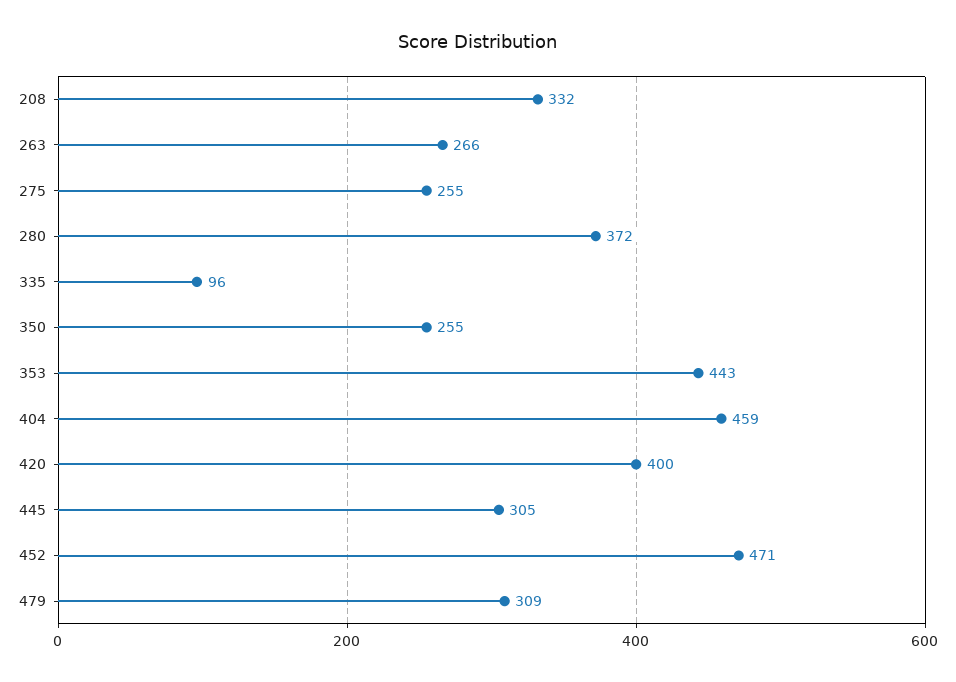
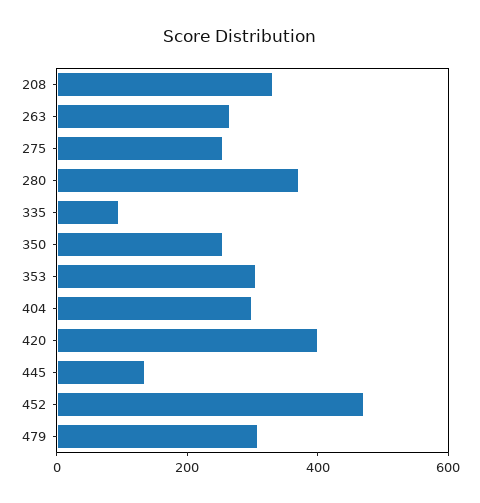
353: 443 -> 300
404: 459 -> 300
445: 305 -> 150

